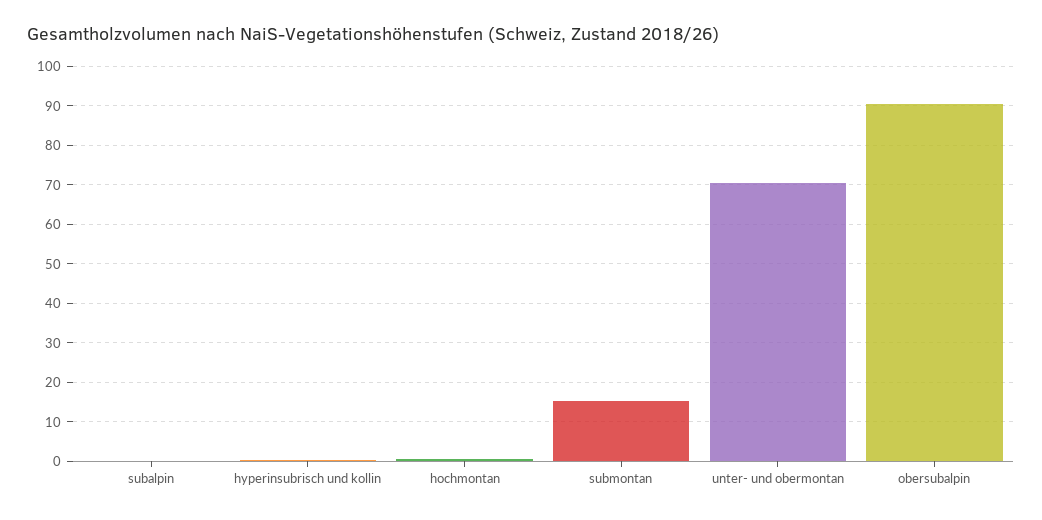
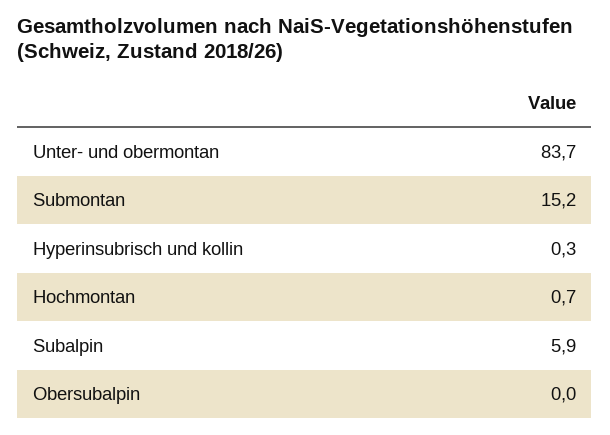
subalpin: 0 -> 5.9
unter- und obermontan: 70 -> 83.7
obersubalpin: 90 -> 0

